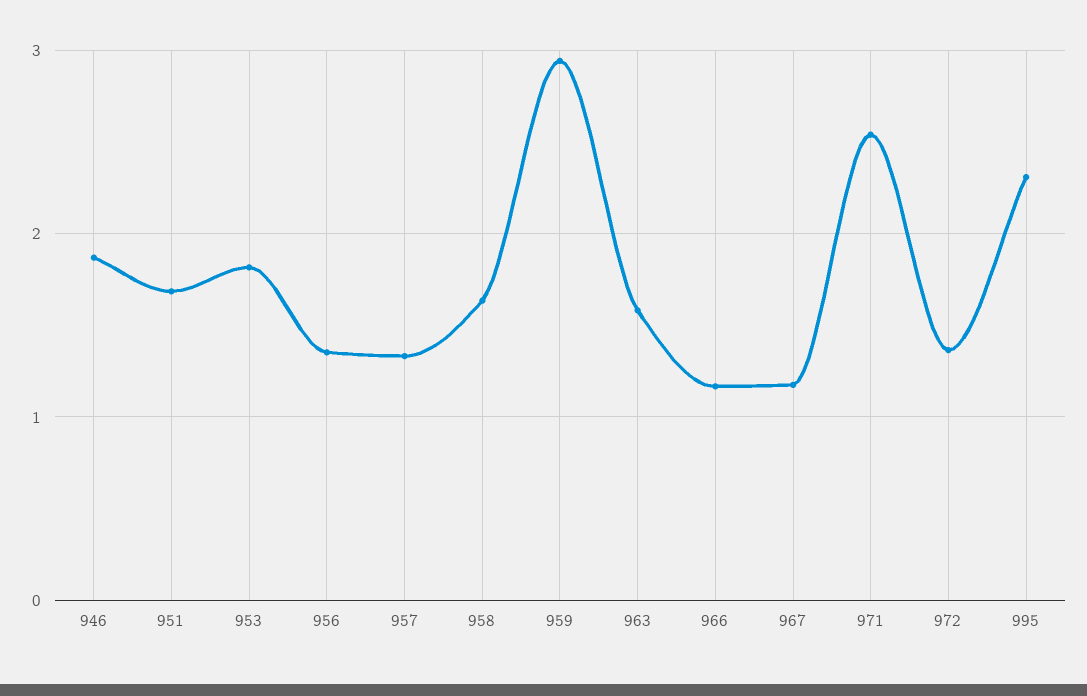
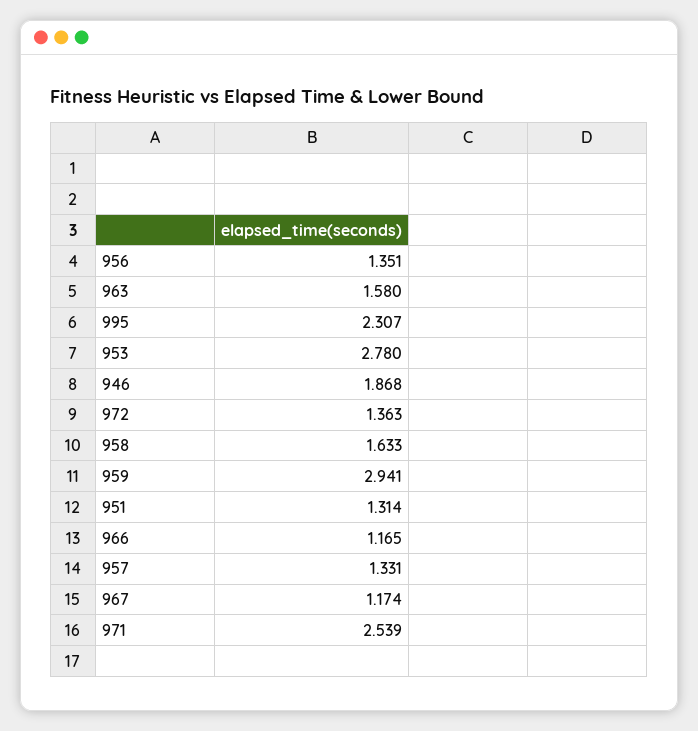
951: 1.7 -> 1.314
953: 1.8 -> 2.78

